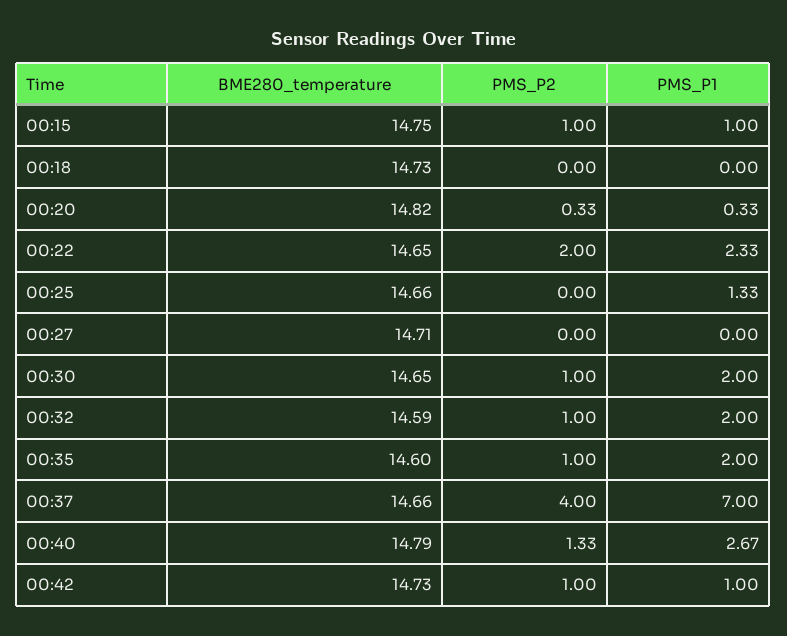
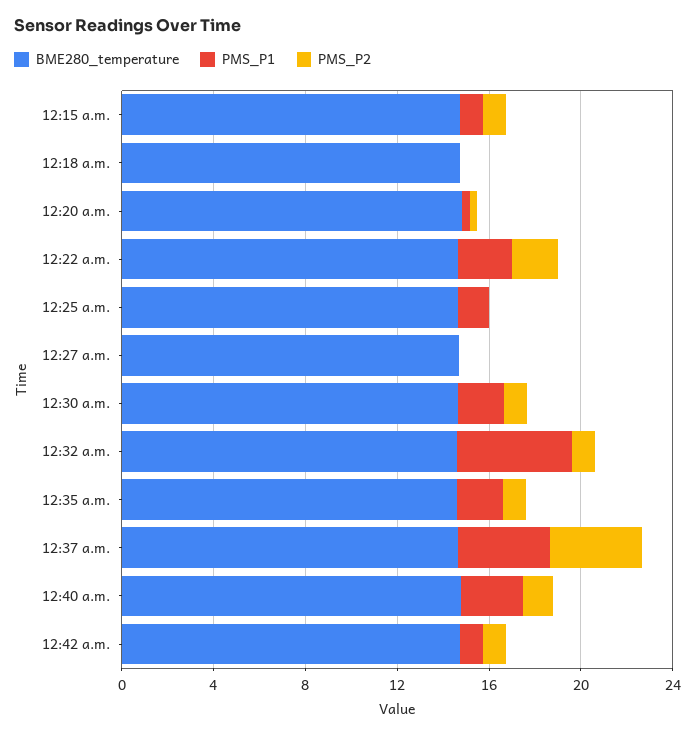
PMS_P1, 00:32: 2 -> 5
PMS_P1, 00:37: 7 -> 4

